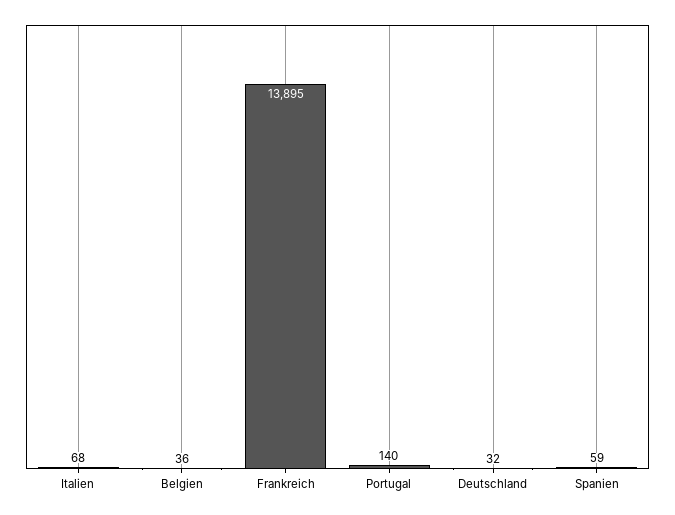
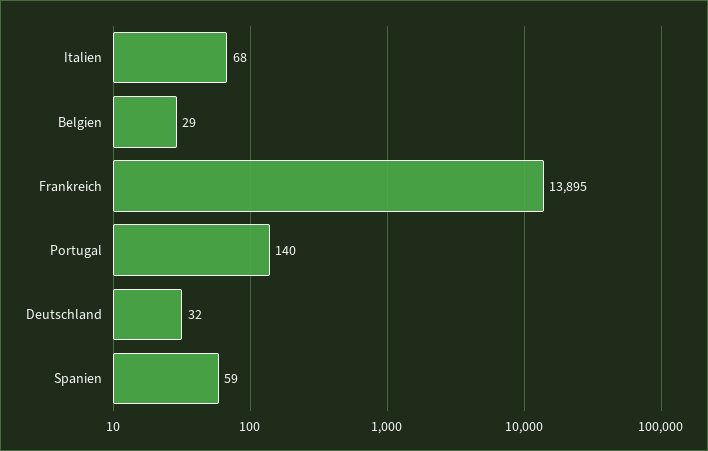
Belgien: 36 -> 29

